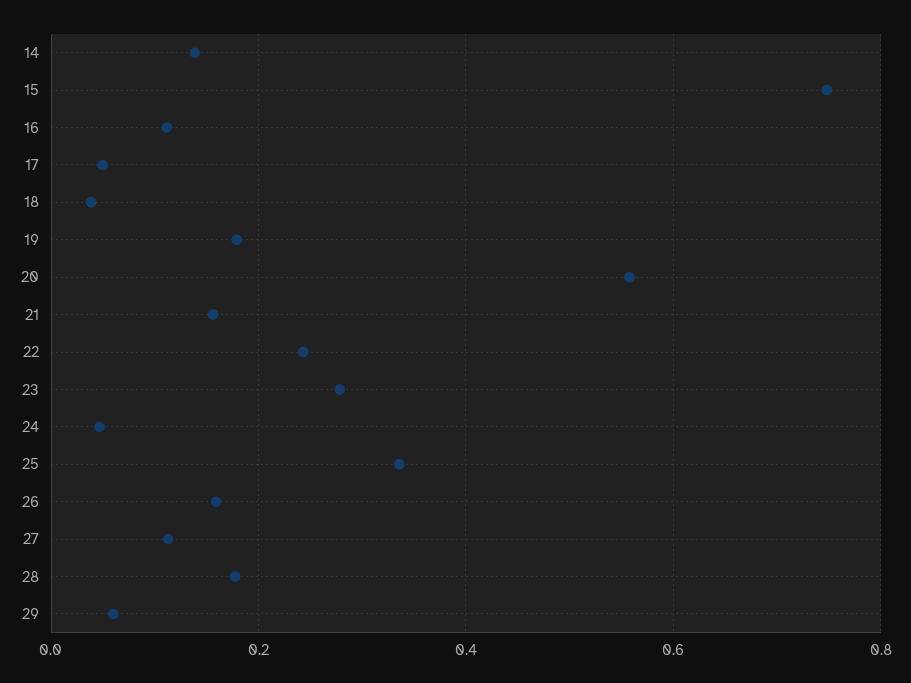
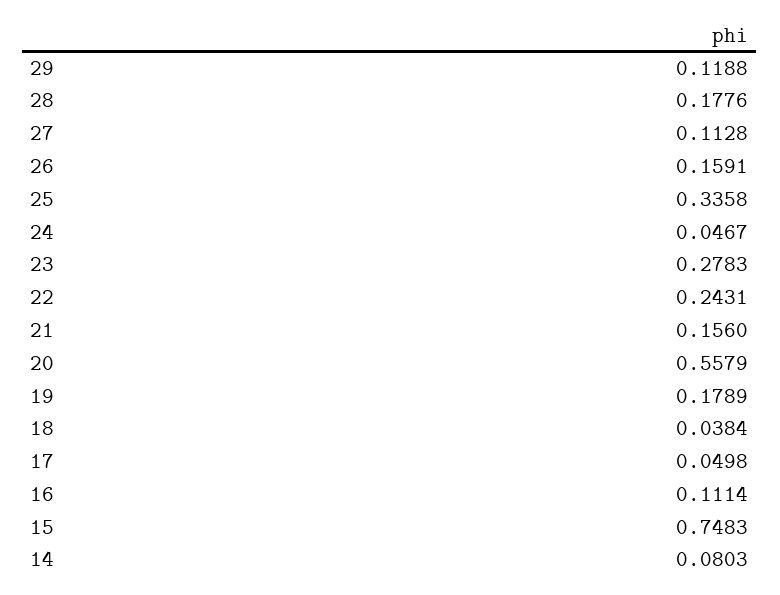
14: 0.14 -> 0.0803
29: 0.06 -> 0.1188

